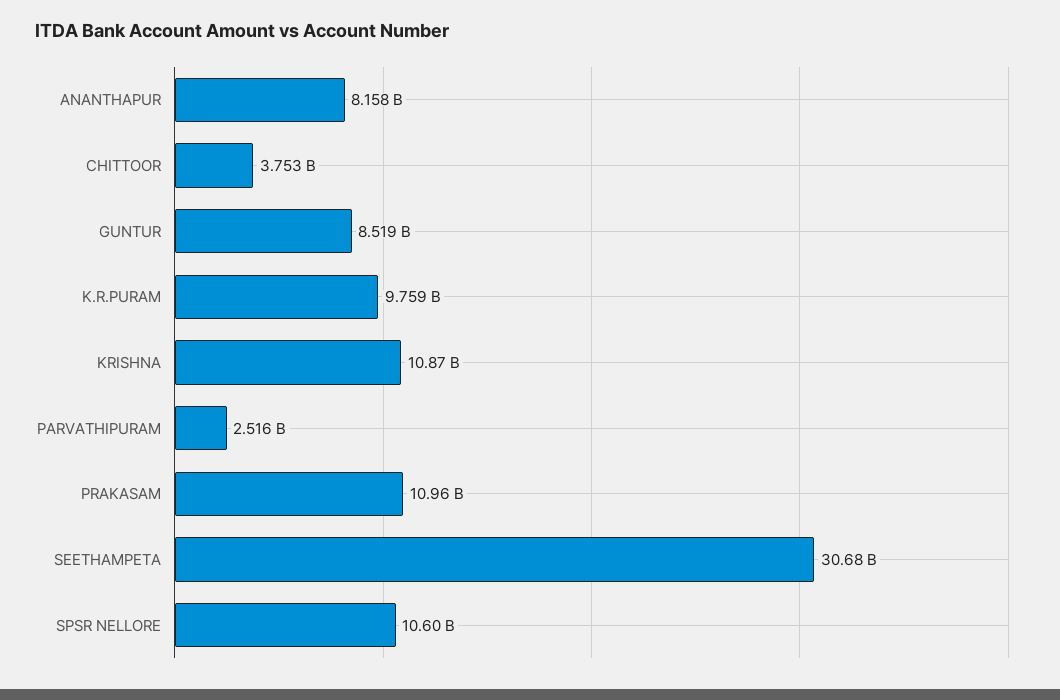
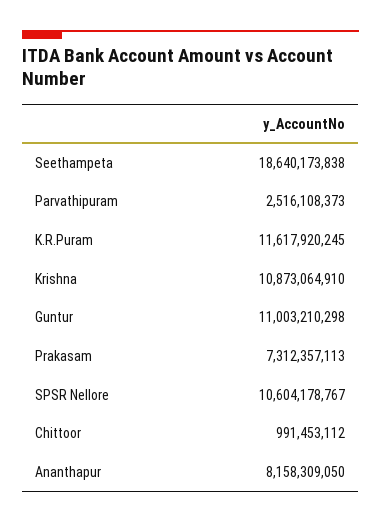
CHITTOOR: 3753000000 -> 991453112
GUNTUR: 8519000000 -> 11003210298
K.R.PURAM: 9759000000 -> 11617920245
PRAKASAM: 10960000000 -> 7312357113
SEETHAMPETA: 30680000000 -> 18640173838

